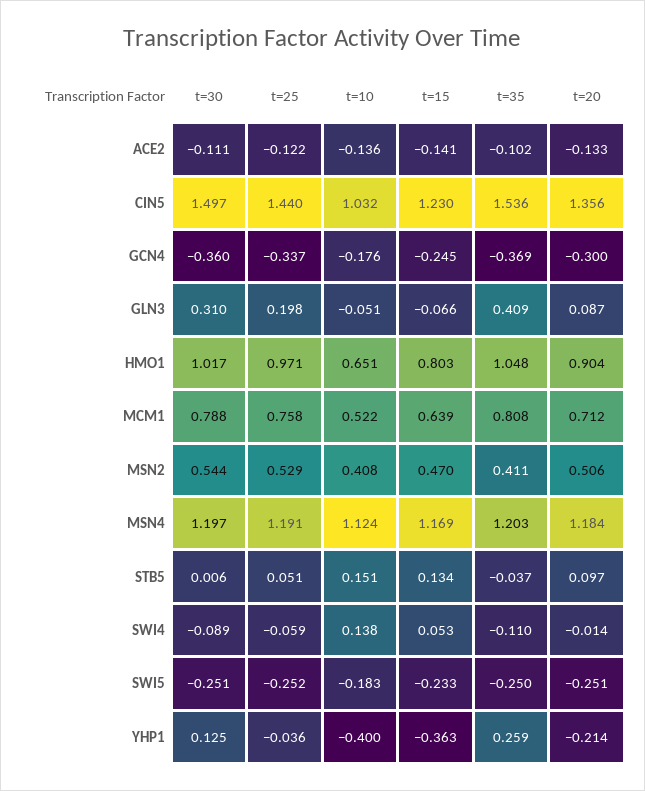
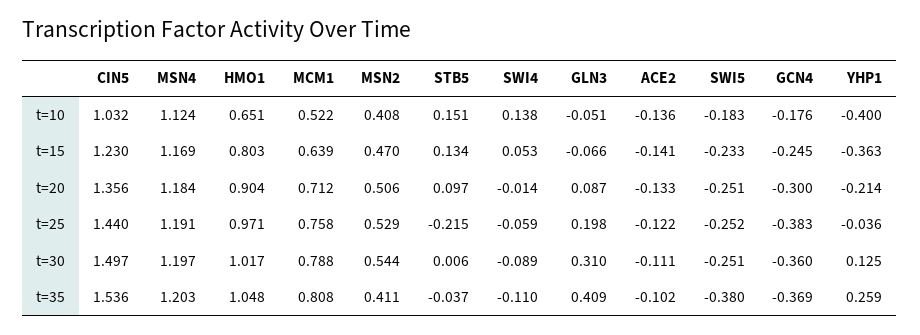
t=25, GCN4: -0.337 -> -0.383
t=25, STB5: 0.051 -> -0.215
t=35, SWI5: -0.25 -> -0.38

